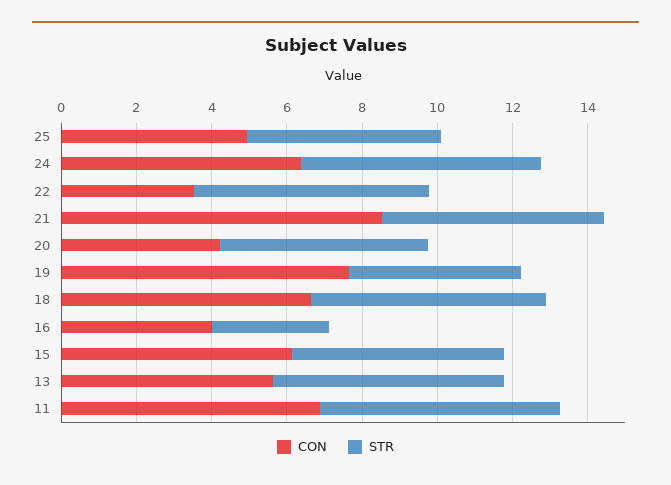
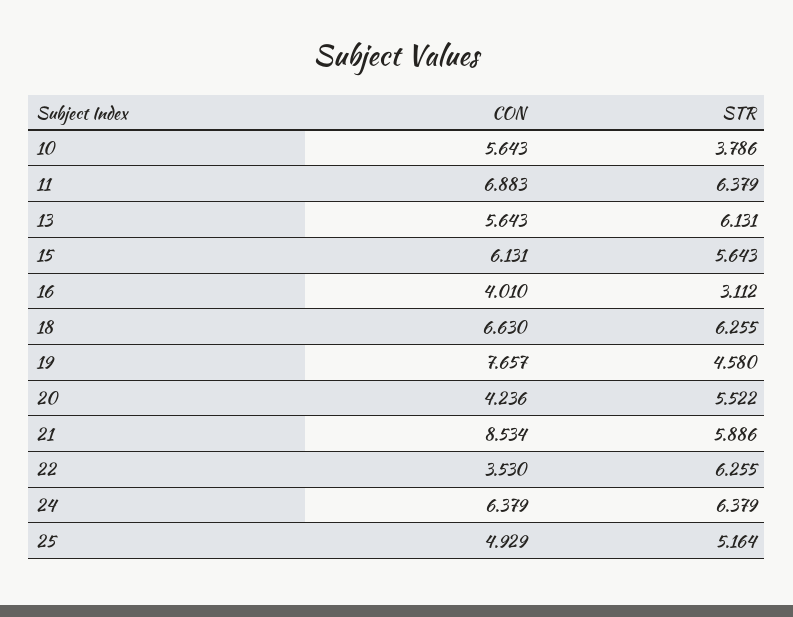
CON, 10: none -> 5.643
STR, 10: none -> 3.786

